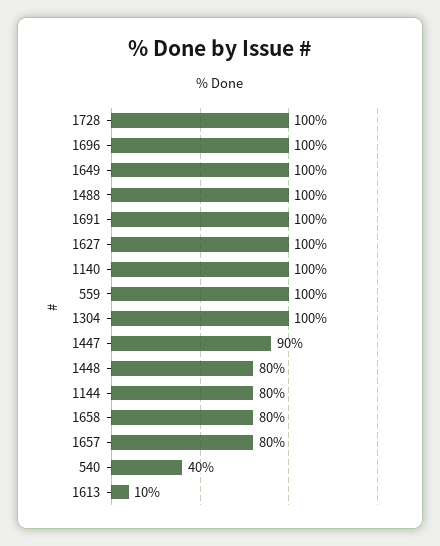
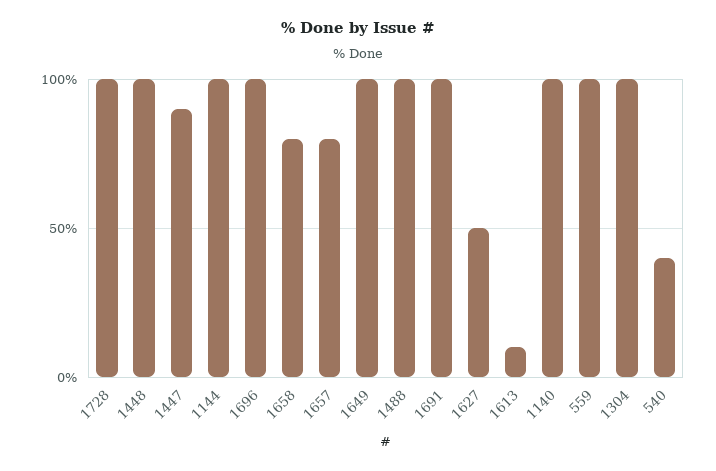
1627: 100 -> 50
1448: 80 -> 100
1144: 80 -> 100

